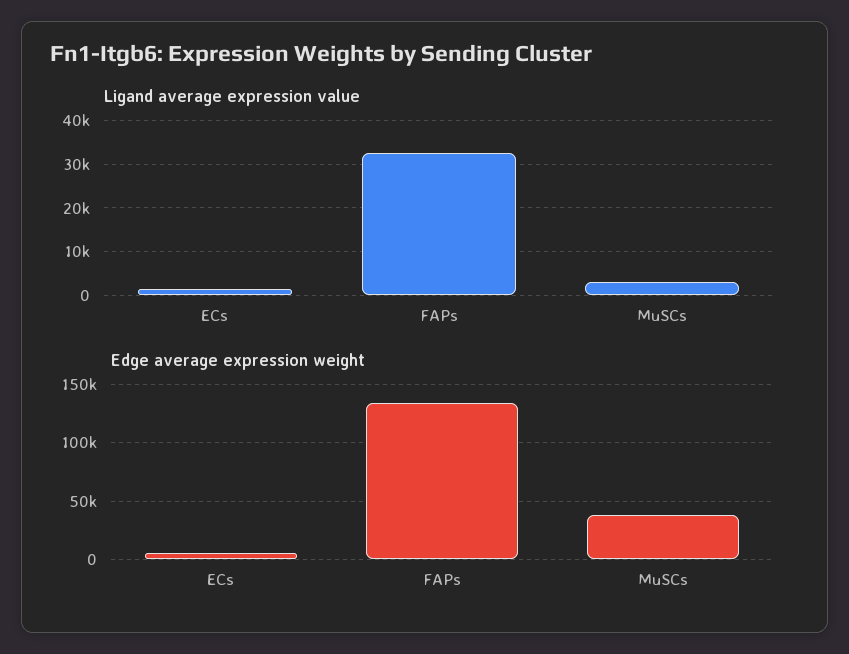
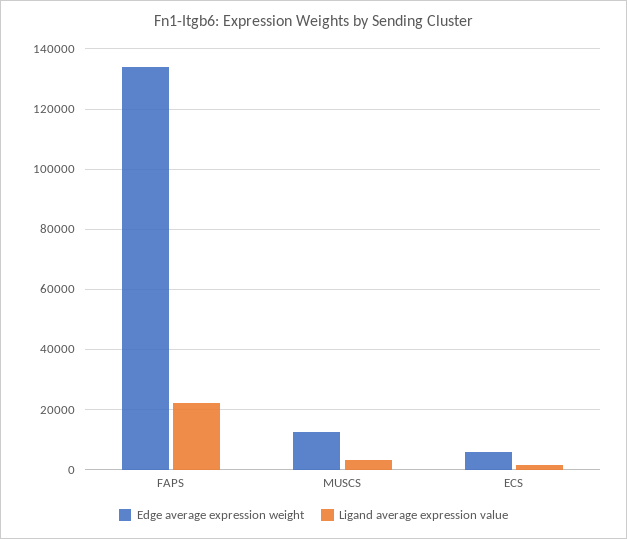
Ligand average expression value, FAPs: 32000 -> 22000
Edge average expression weight, MuSCs: 40000 -> 12000

